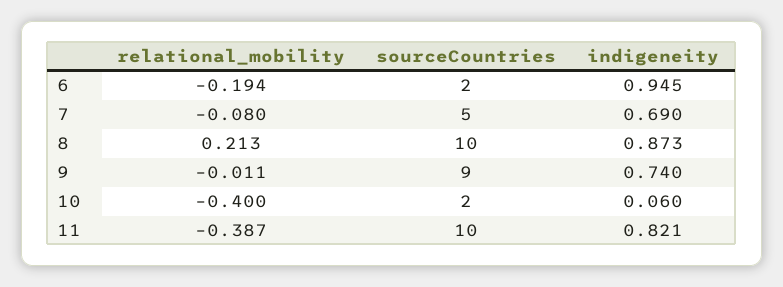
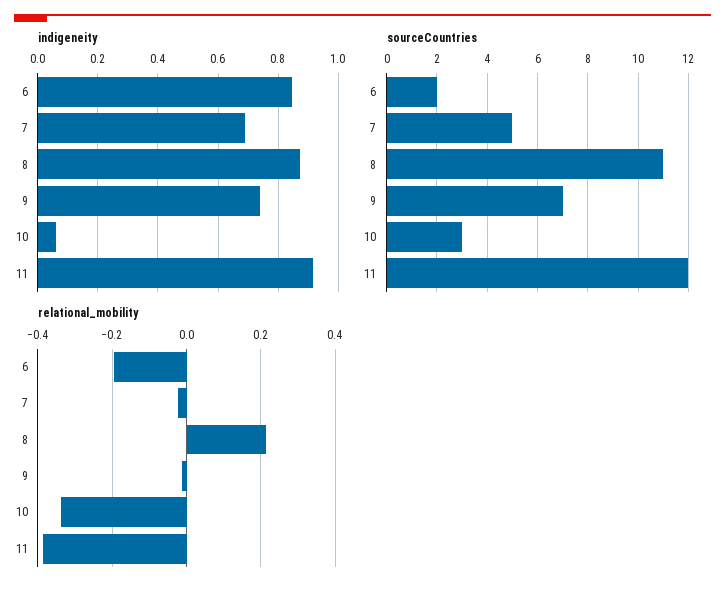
indigeneity, 6: 0.945 -> 0.84
relational_mobility, 7: -0.08 -> -0.02
sourceCountries, 8: 10 -> 11
sourceCountries, 9: 9 -> 7
relational_mobility, 10: -0.4 -> -0.34
sourceCountries, 10: 2 -> 3
sourceCountries, 11: 10 -> 12
indigeneity, 11: 0.821 -> 0.92

